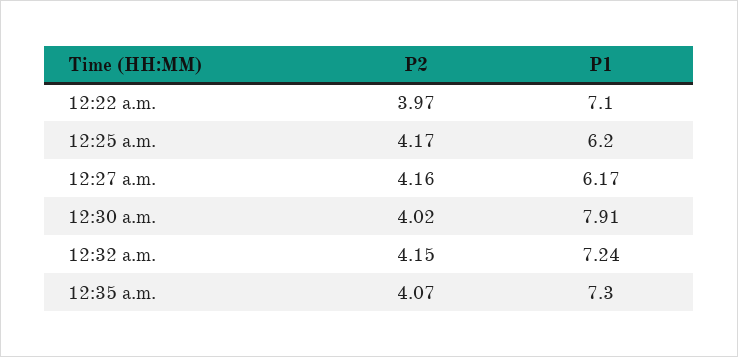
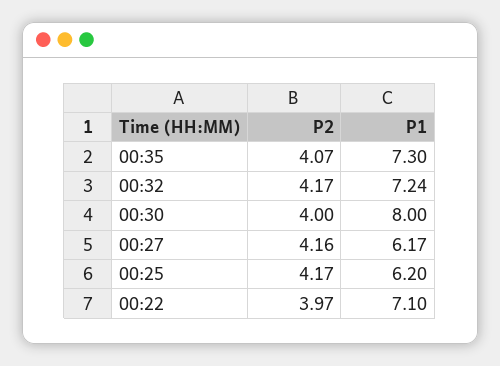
P2, 12:30 a.m.: 4.02 -> 4
P1, 12:30 a.m.: 7.91 -> 8
P2, 12:32 a.m.: 4.15 -> 4.17

